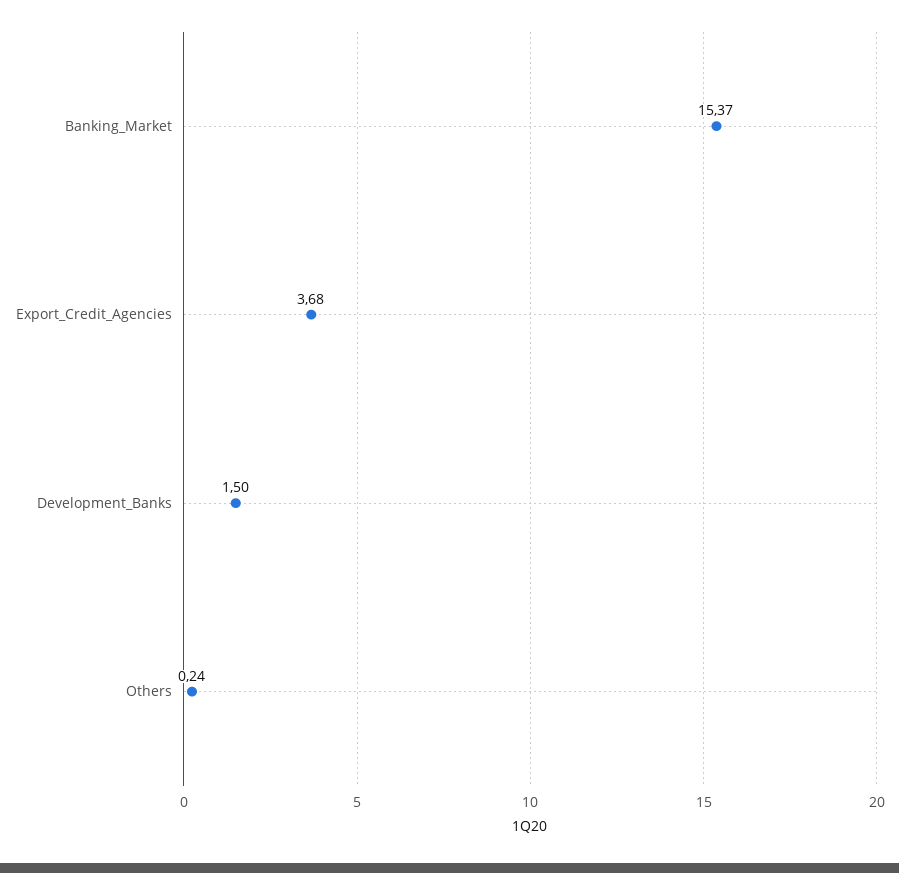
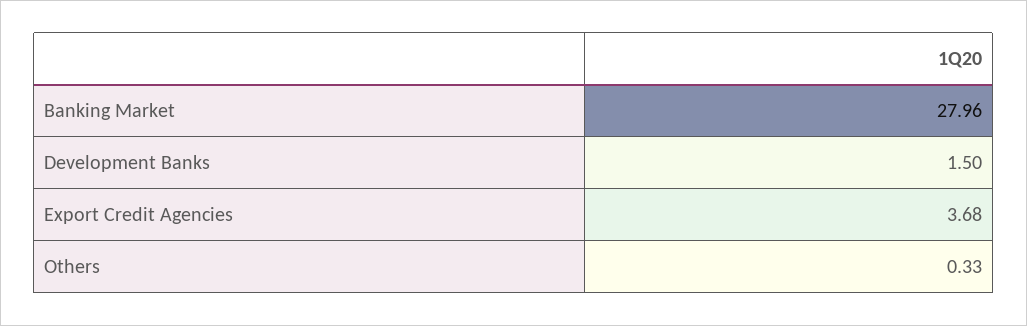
Banking_Market: 15.37 -> 27.96
Others: 0.24 -> 0.33

